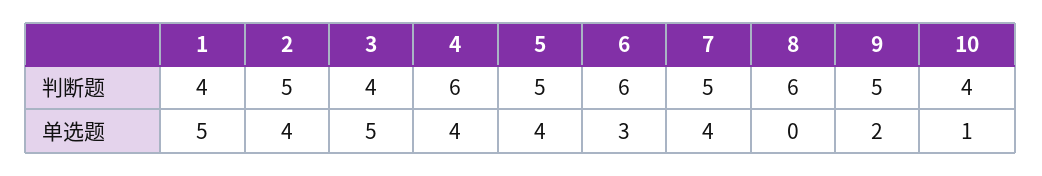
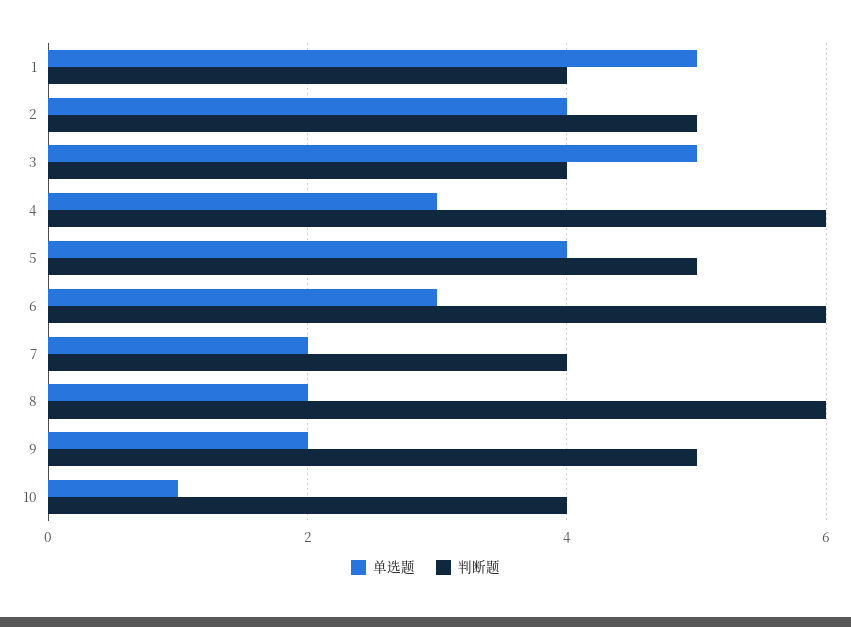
判断题, 7: 5 -> 4
单选题, 4: 4 -> 3
单选题, 7: 4 -> 2
单选题, 8: 0 -> 2

